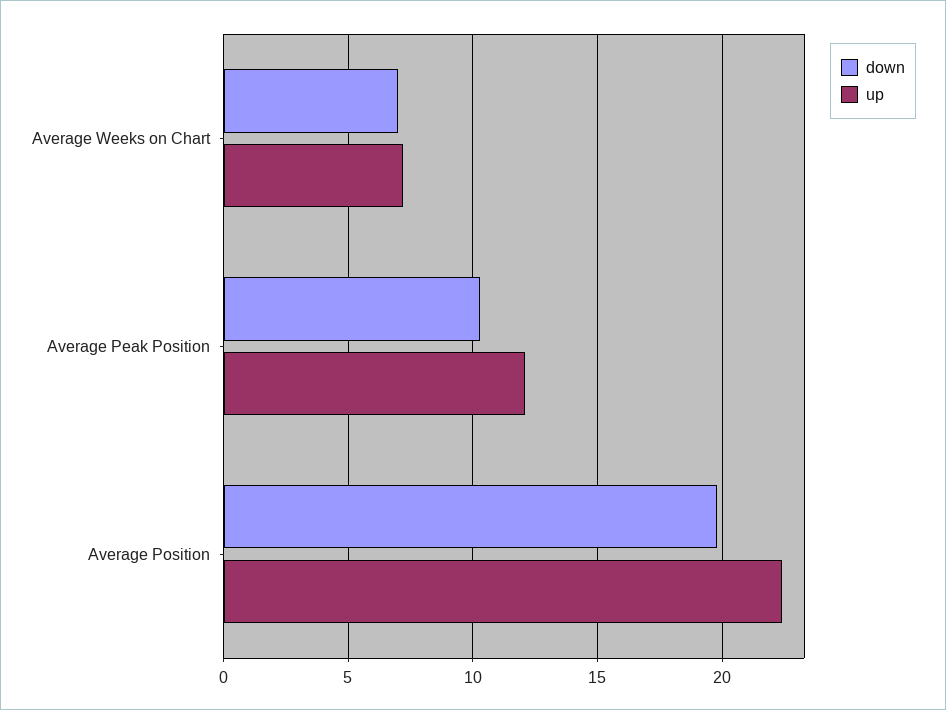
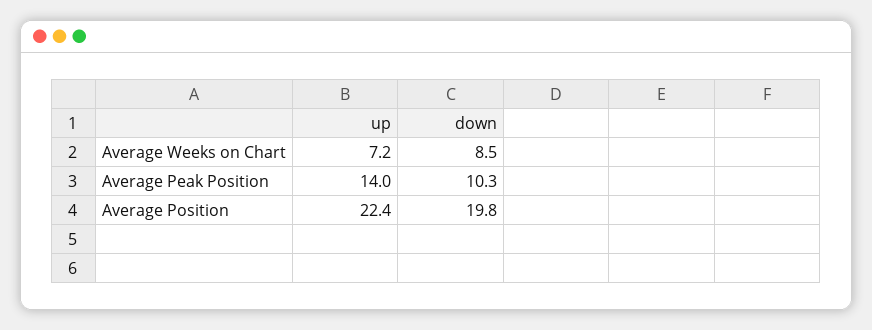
down, Average Weeks on Chart: 7 -> 8.5
up, Average Peak Position: 12 -> 14

